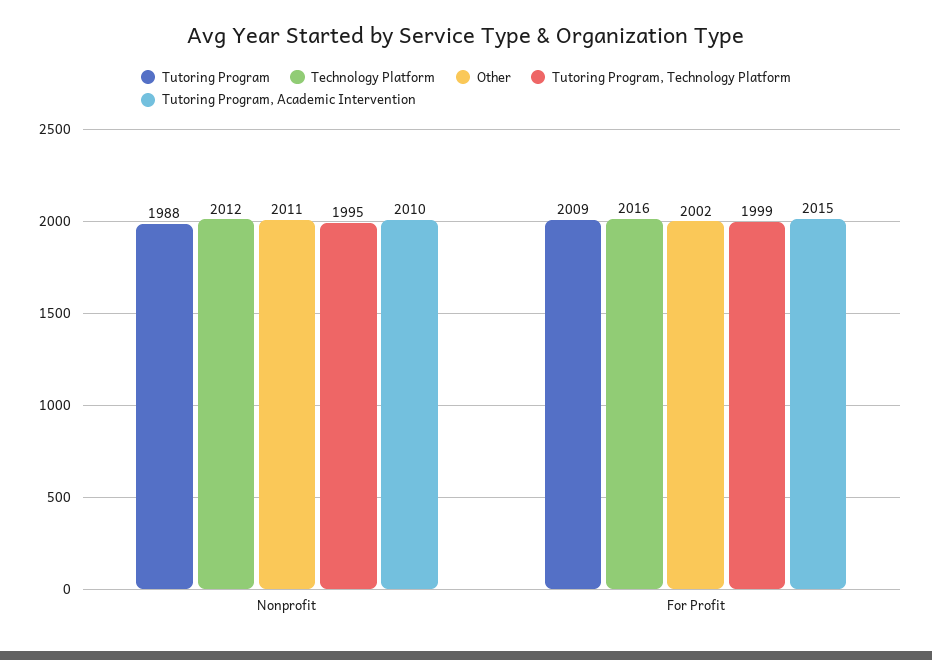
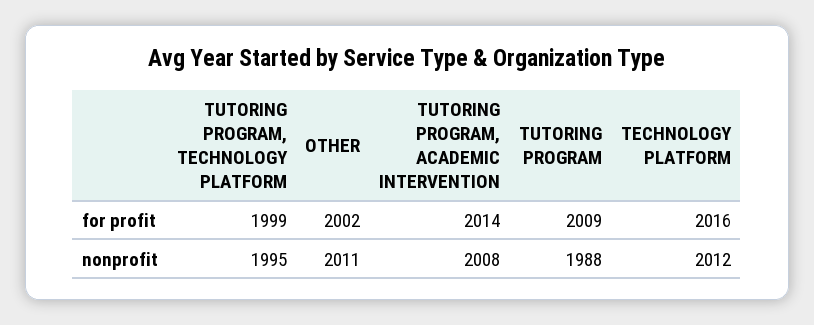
Tutoring Program, Academic Intervention, Nonprofit: 2010 -> 2008
Tutoring Program, Academic Intervention, For Profit: 2015 -> 2014

